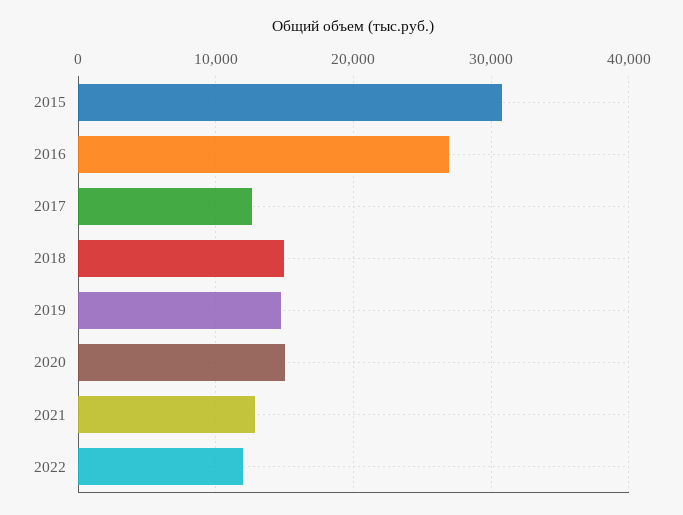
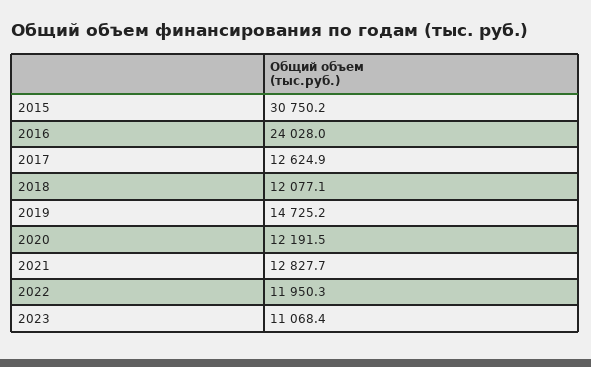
2016: 27000 -> 24028
2018: 15000 -> 12077.1
2020: 15000 -> 12191.5
2023: none -> 11068.4

